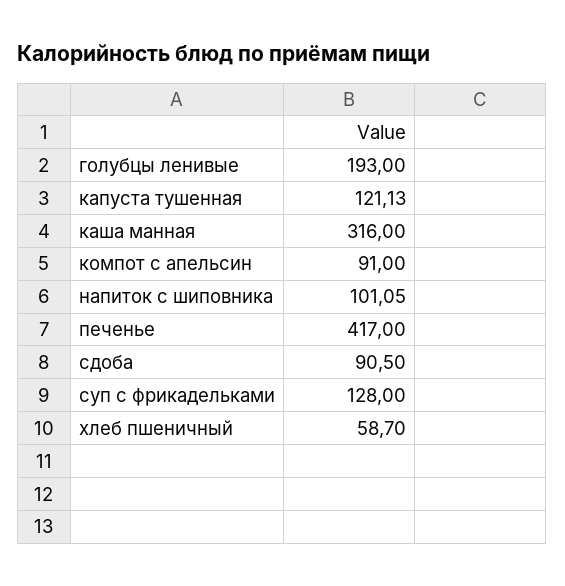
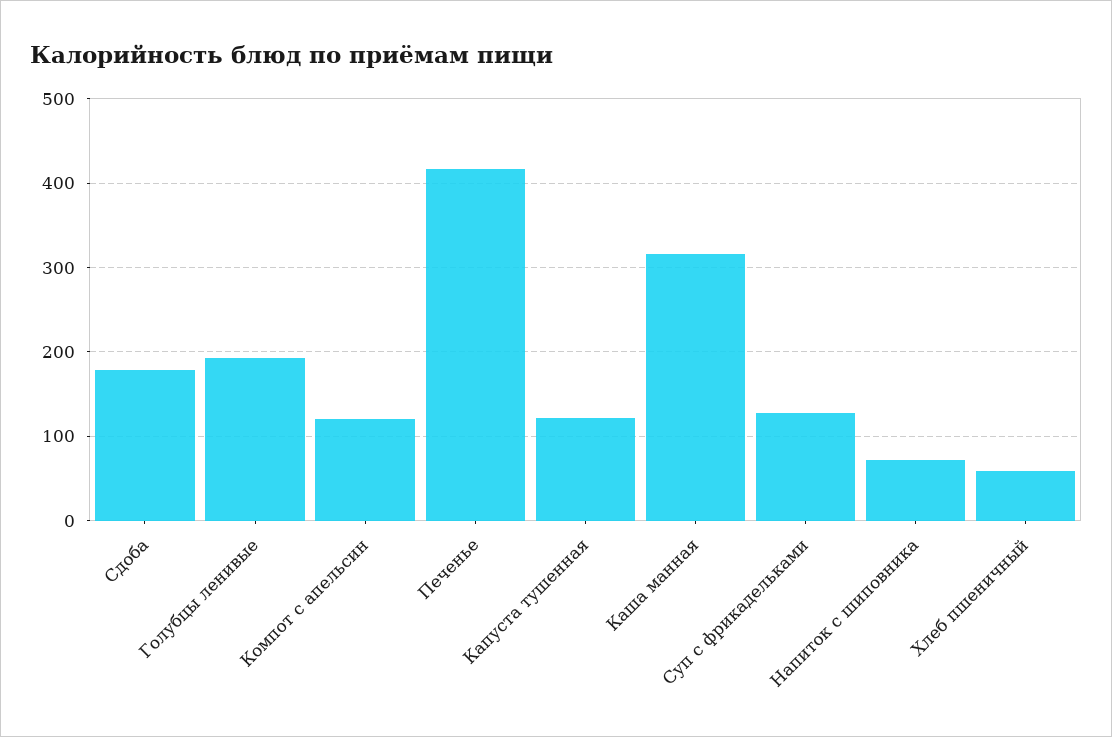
компот с апельсин: 91 -> 120
напиток с шиповника: 101.05 -> 70
сдоба: 90.5 -> 180

